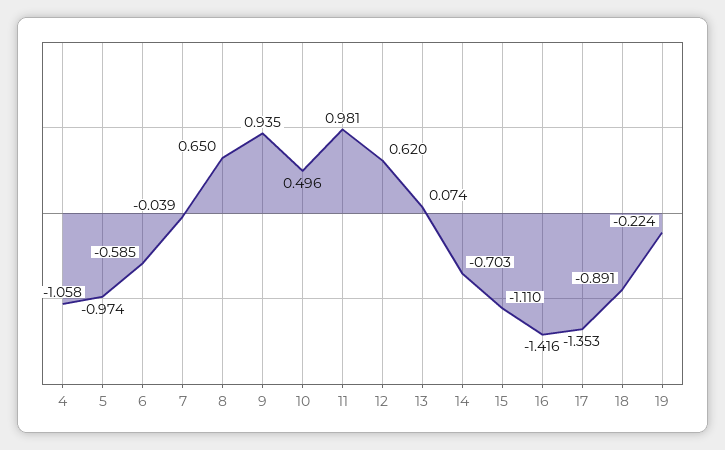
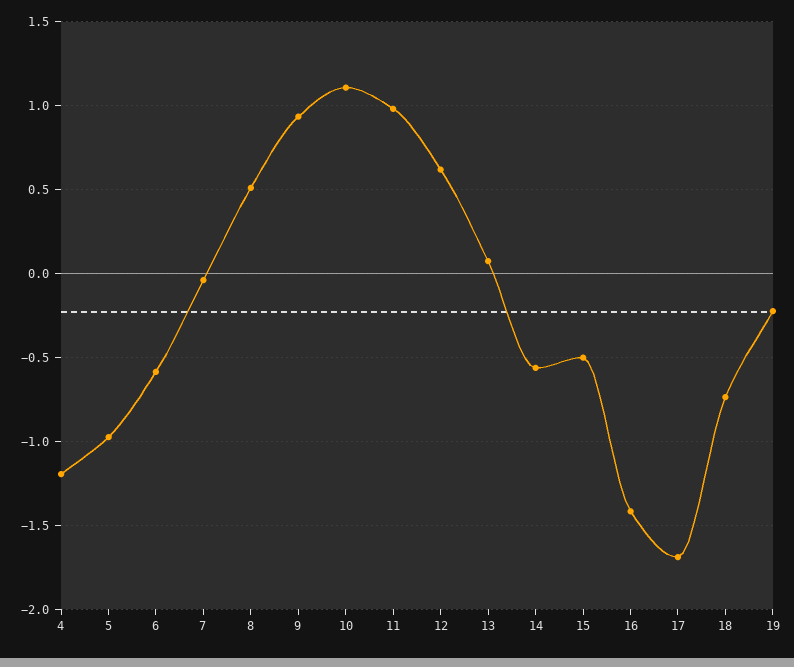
4: -1.058 -> -1.2
8: 0.65 -> 0.5
10: 0.496 -> 1.1
14: -0.703 -> -0.55
15: -1.11 -> -0.5
17: -1.353 -> -1.7
18: -0.891 -> -0.75

